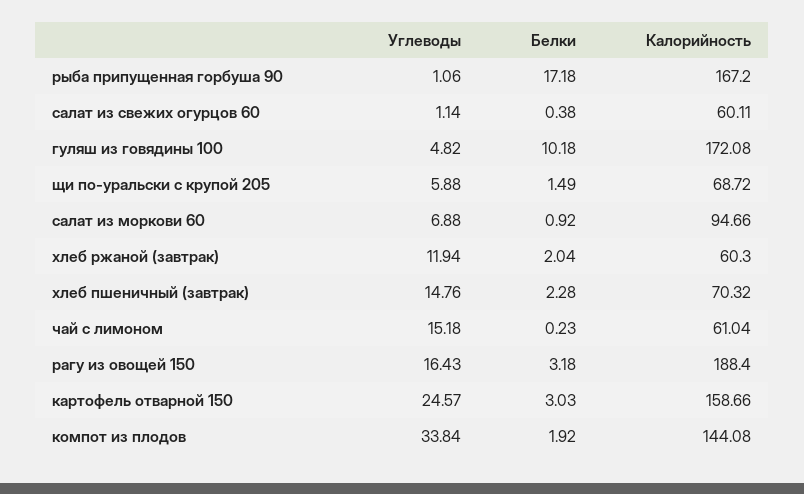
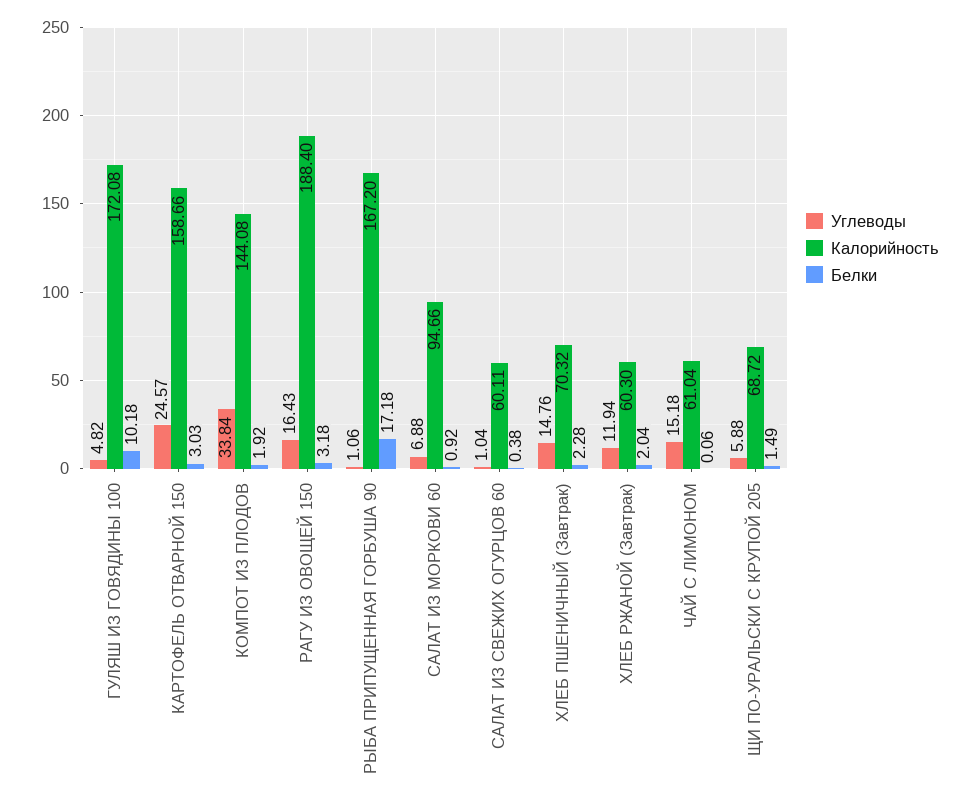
Углеводы, салат из свежих огурцов 60: 1.14 -> 1.04
Белки, чай с лимоном: 0.23 -> 0.06

